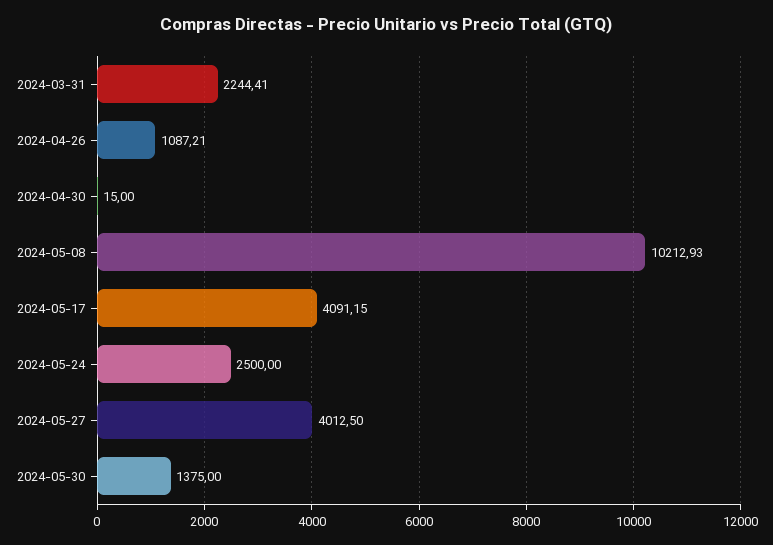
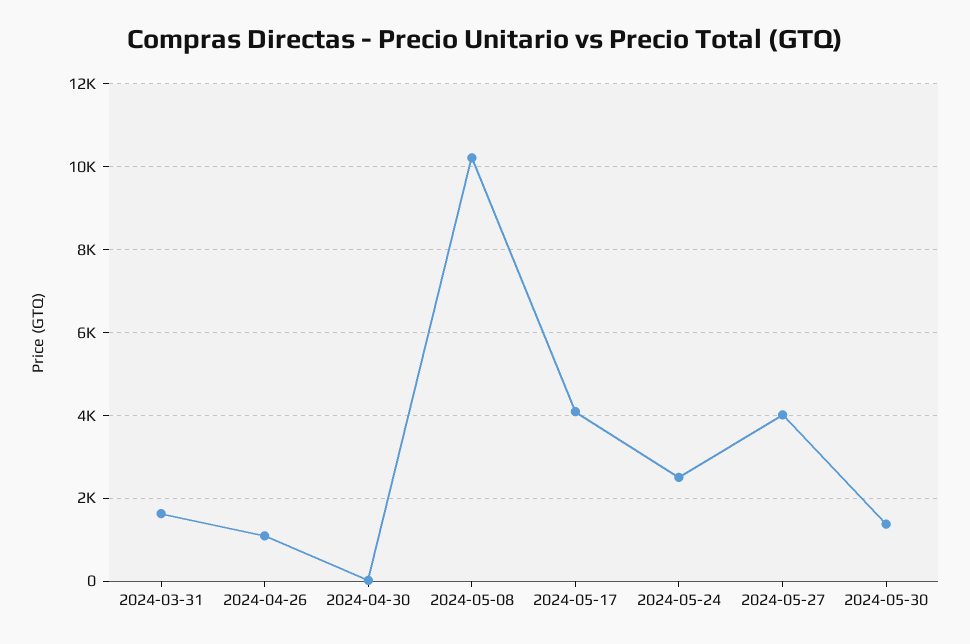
2024-03-31: 2244.41 -> 1600

